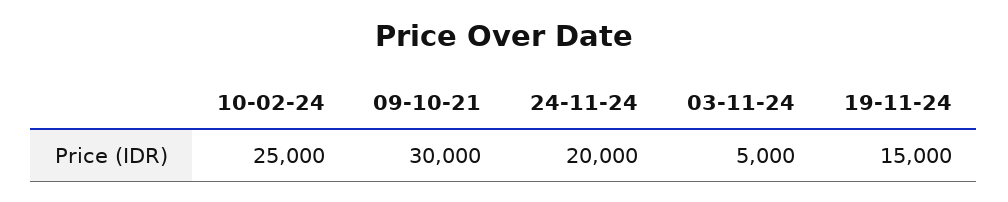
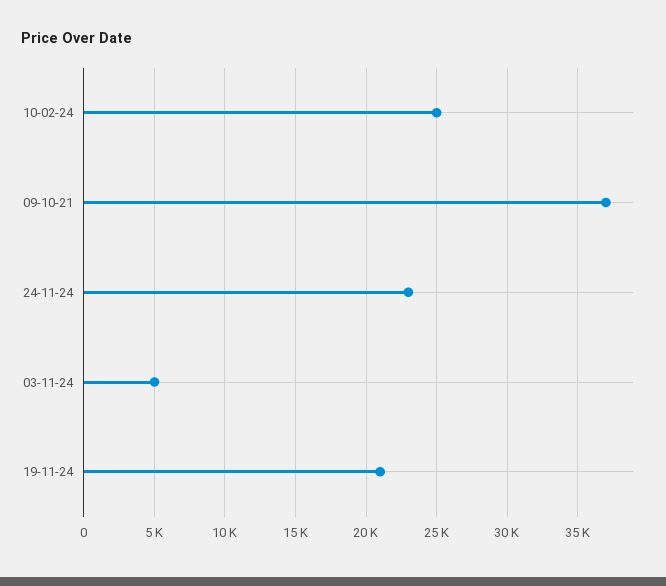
09-10-21: 30000 -> 37000
24-11-24: 20000 -> 23000
19-11-24: 15000 -> 21000

